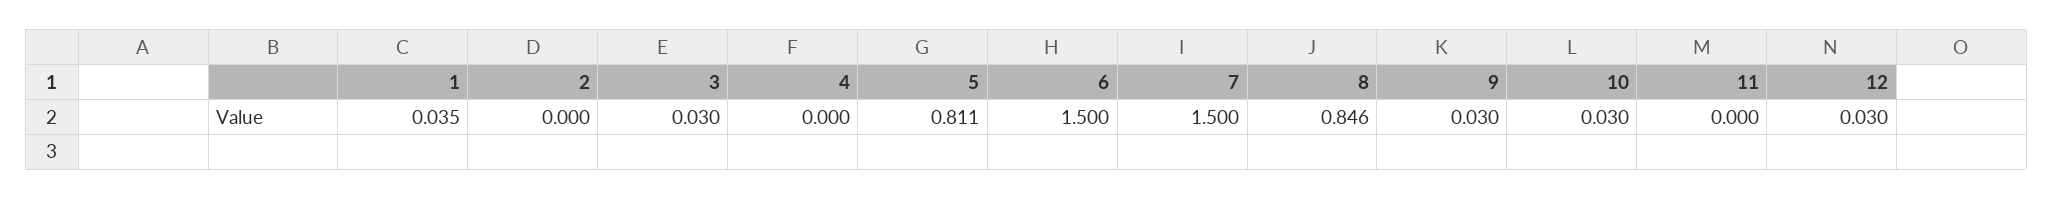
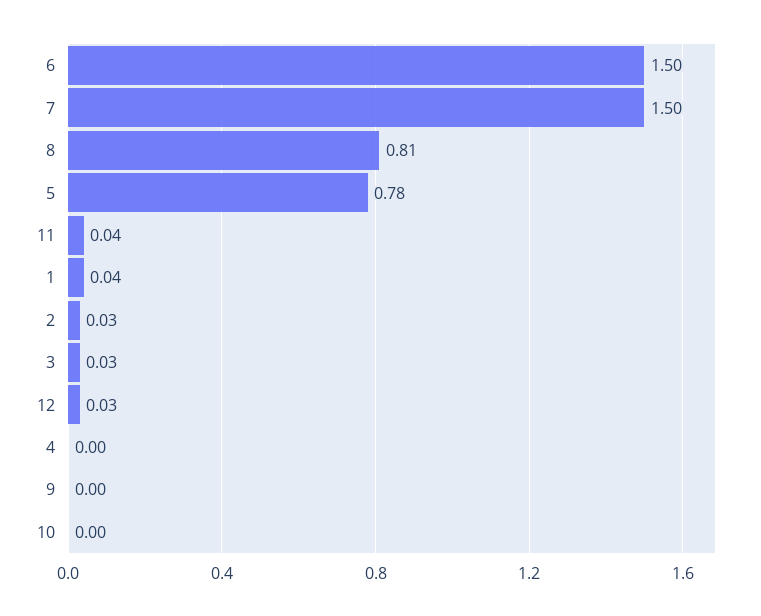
2: 0 -> 0.03
5: 0.811 -> 0.78
8: 0.846 -> 0.81
9: 0.03 -> 0
10: 0.03 -> 0
11: 0 -> 0.04

